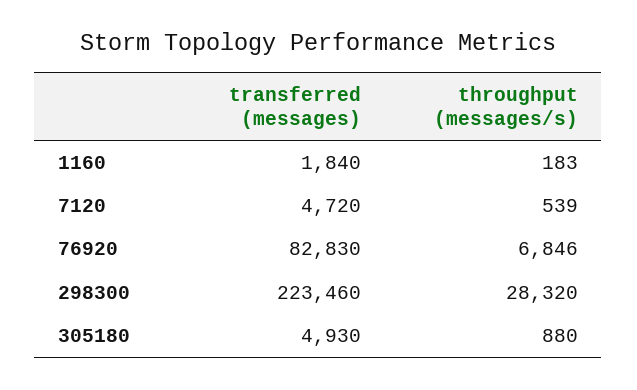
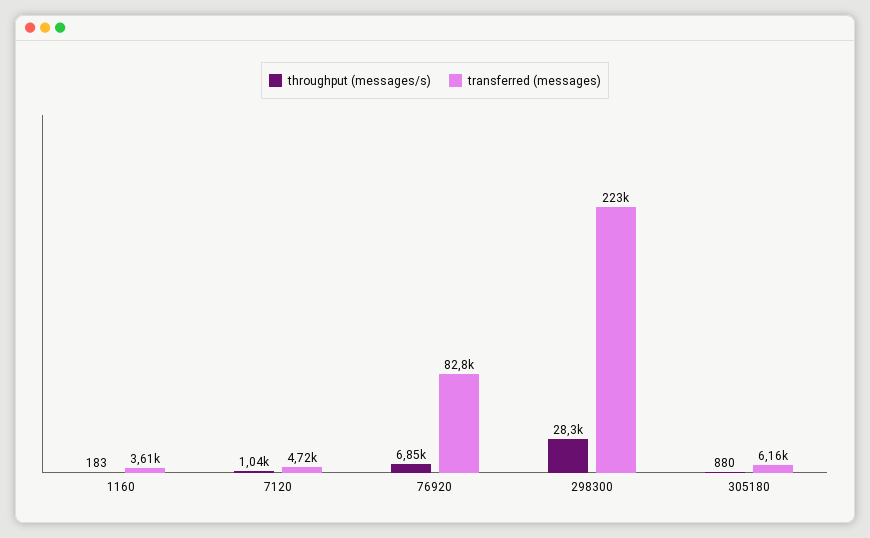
transferred (messages), 1160: 1840 -> 3610
throughput (messages/s), 7120: 539 -> 1040
transferred (messages), 305180: 4930 -> 6160

